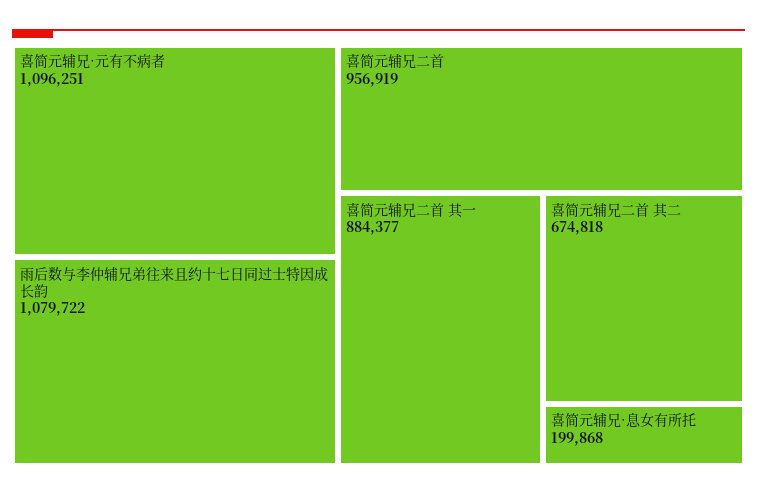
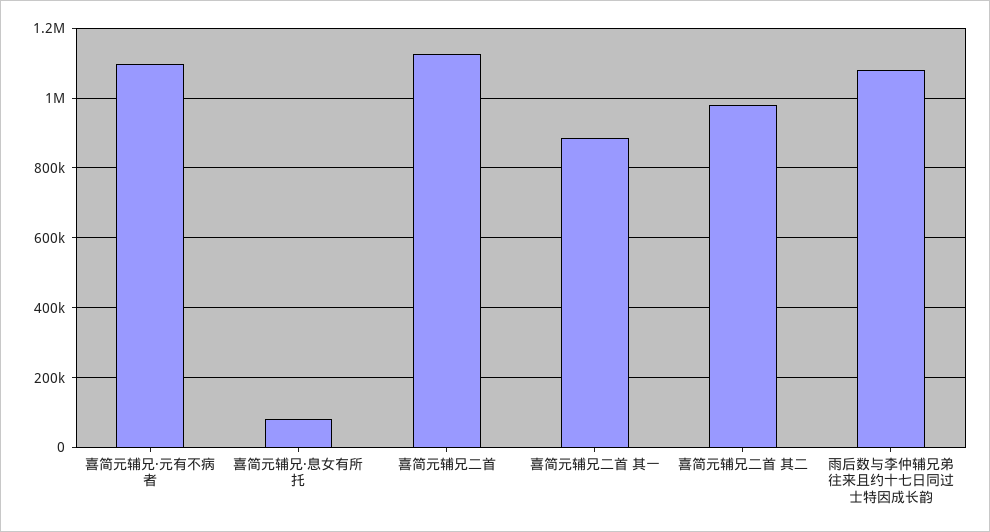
喜简元辅兄二首: 956919 -> 1120000
喜简元辅兄二首 其二: 674818 -> 980000
喜简元辅兄·息女有所托: 199868 -> 80000

